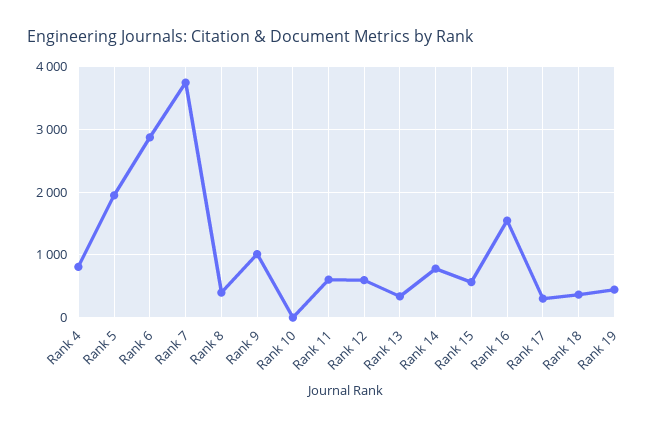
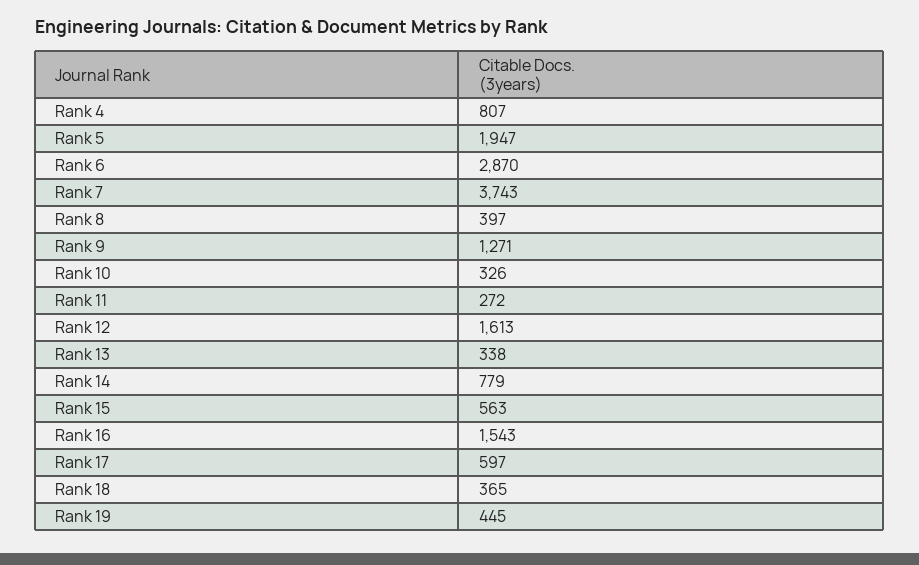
Rank 9: 1000 -> 1271
Rank 10: 0 -> 326
Rank 11: 600 -> 272
Rank 12: 600 -> 1613
Rank 17: 300 -> 597

